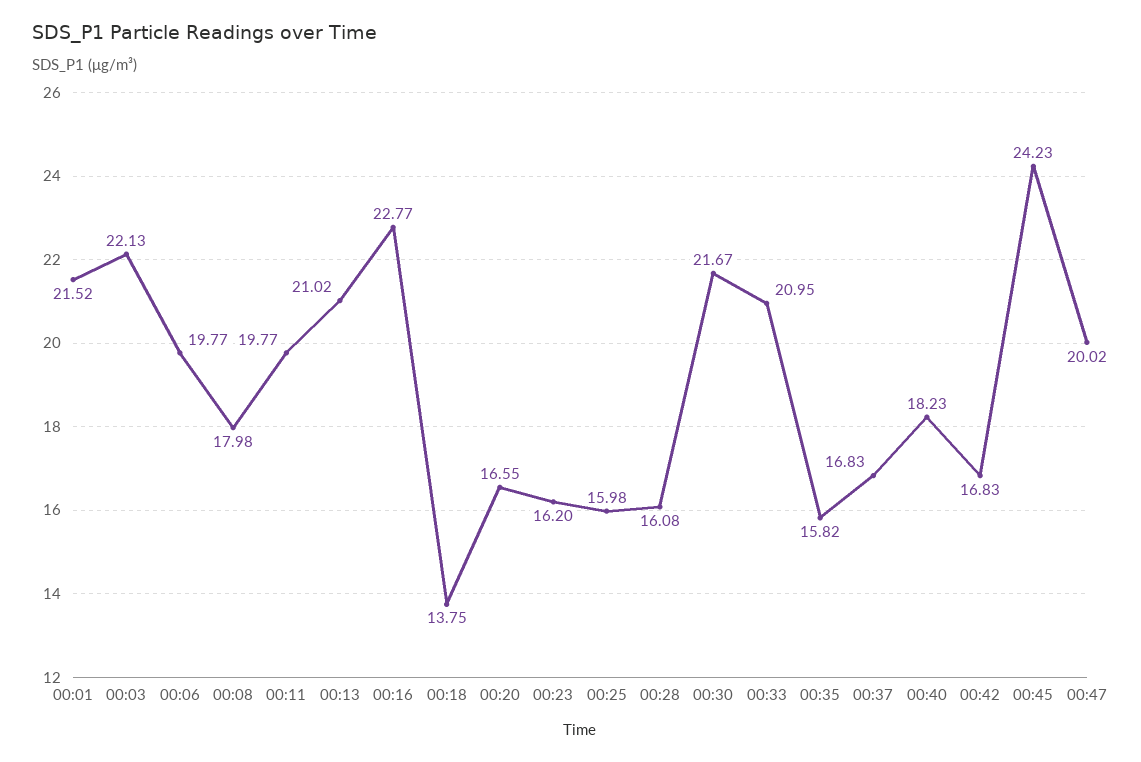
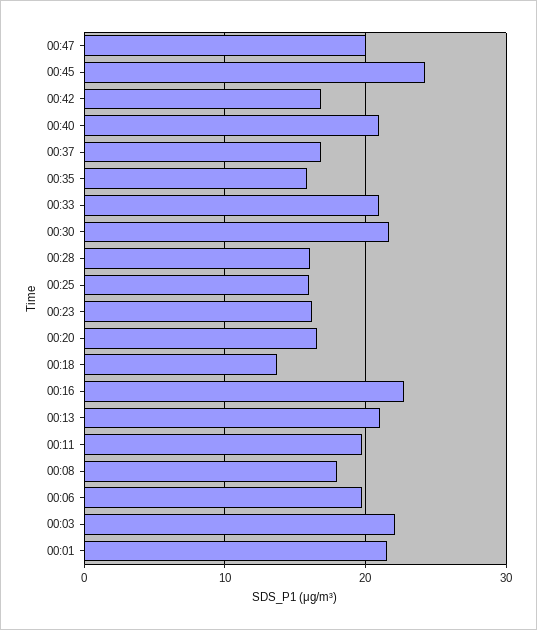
00:40: 18.23 -> 21

